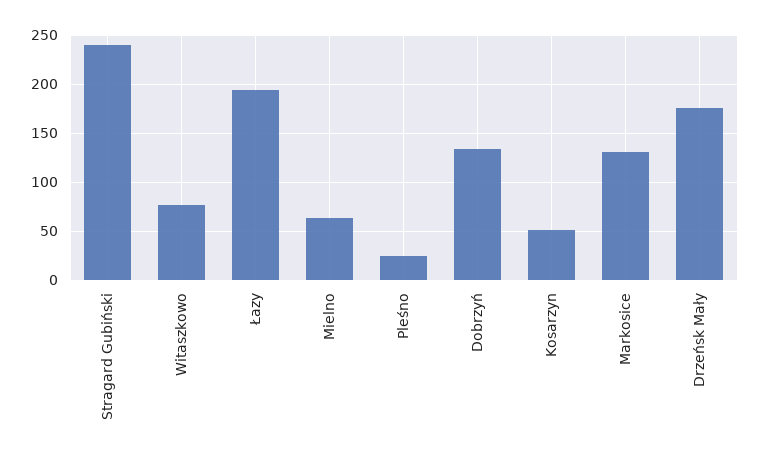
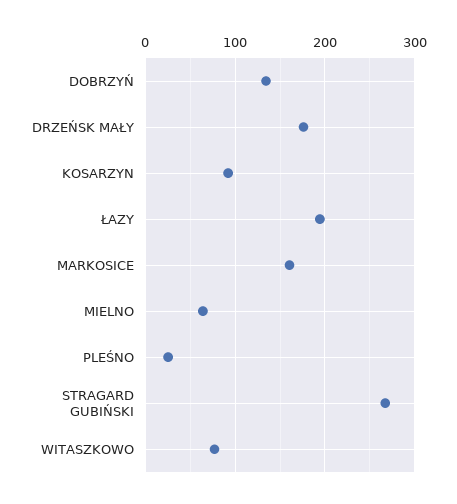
Stragard Gubiński: 240 -> 270
Kosarzyn: 50 -> 90
Markosice: 130 -> 160

